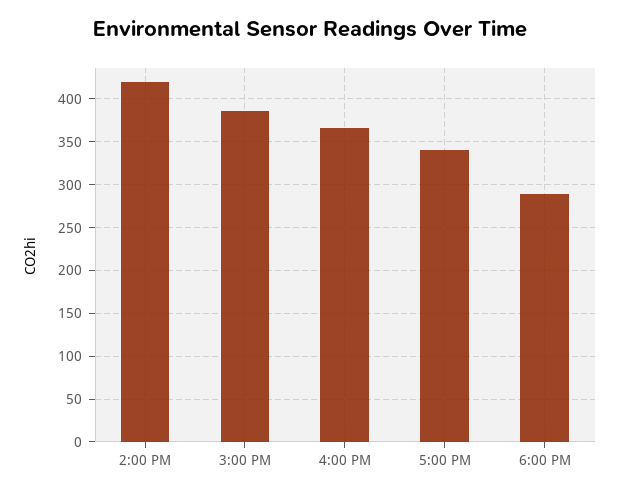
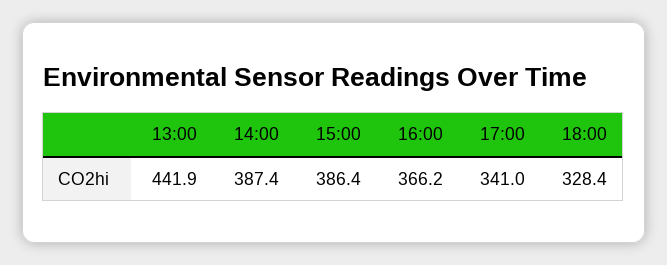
2:00 PM: 420 -> 387.4
6:00 PM: 290 -> 328.4
13:00: none -> 441.9

